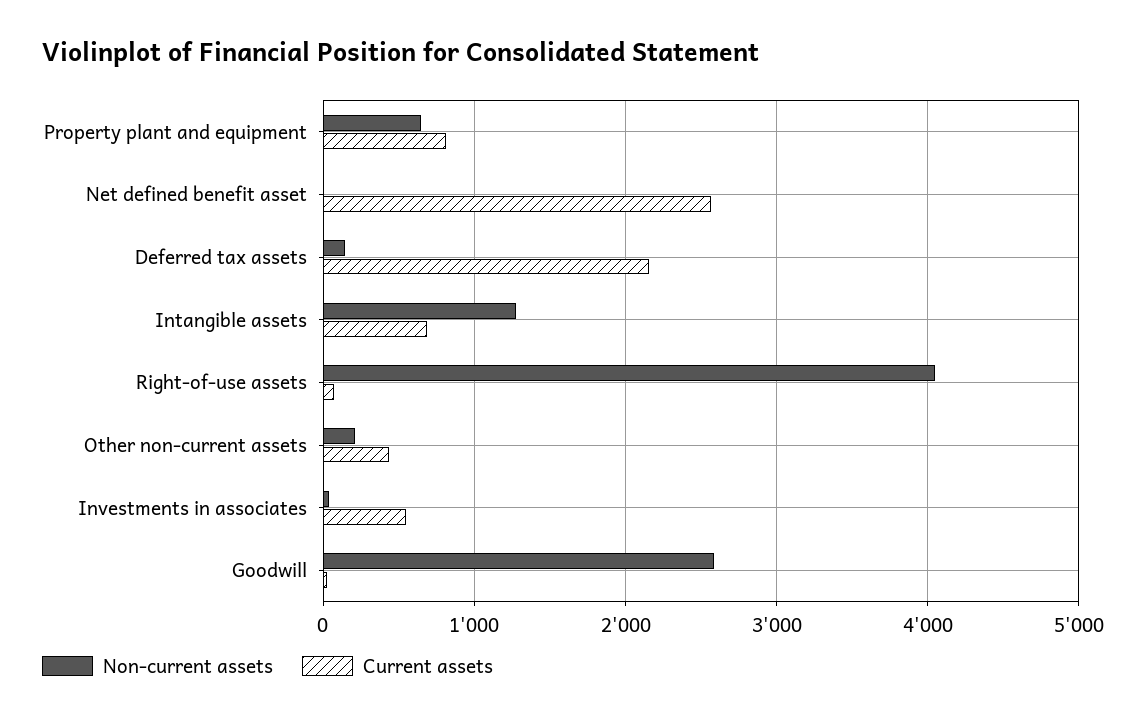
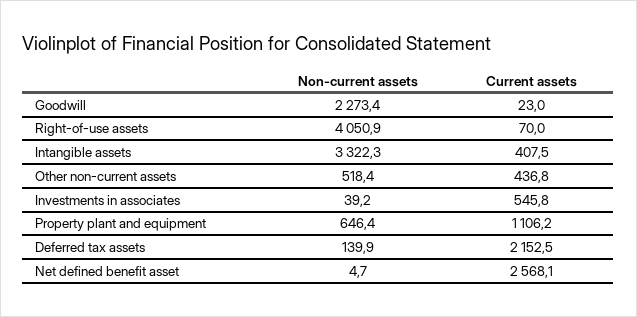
Current assets, Property plant and equipment: 800 -> 1106.2
Non-current assets, Intangible assets: 1300 -> 3322.3
Current assets, Intangible assets: 700 -> 407.5
Non-current assets, Other non-current assets: 200 -> 518.4
Non-current assets, Goodwill: 2600 -> 2273.4

